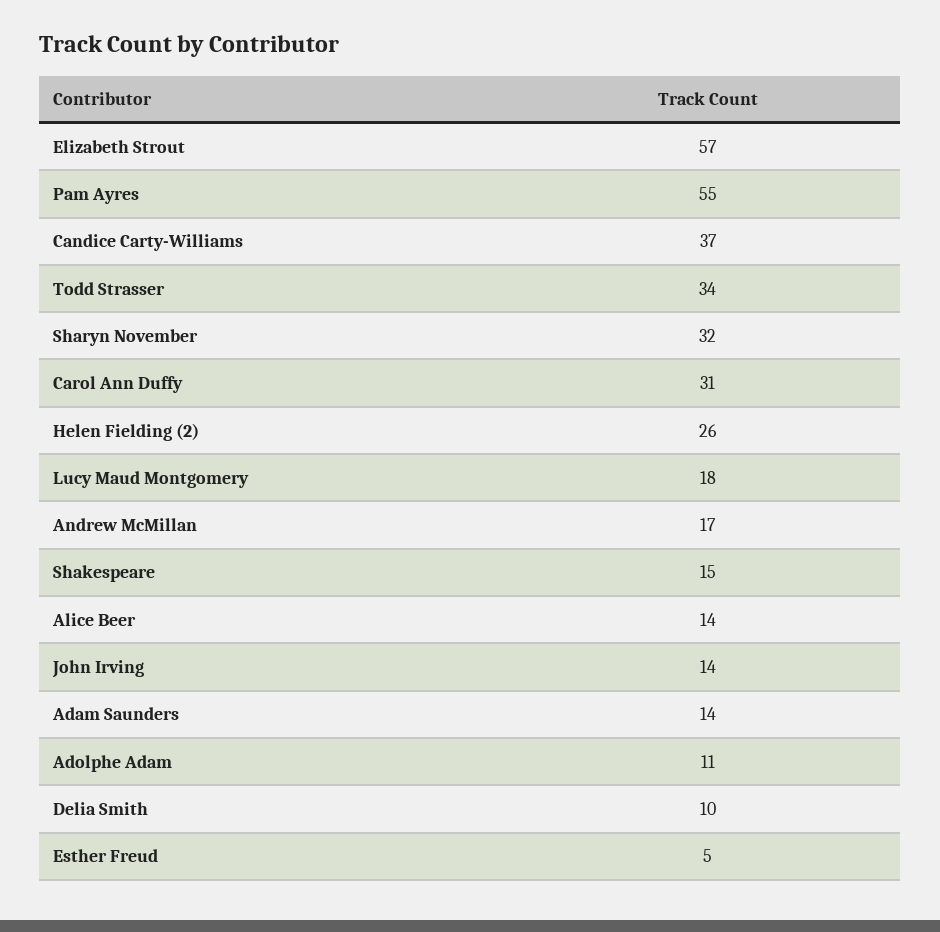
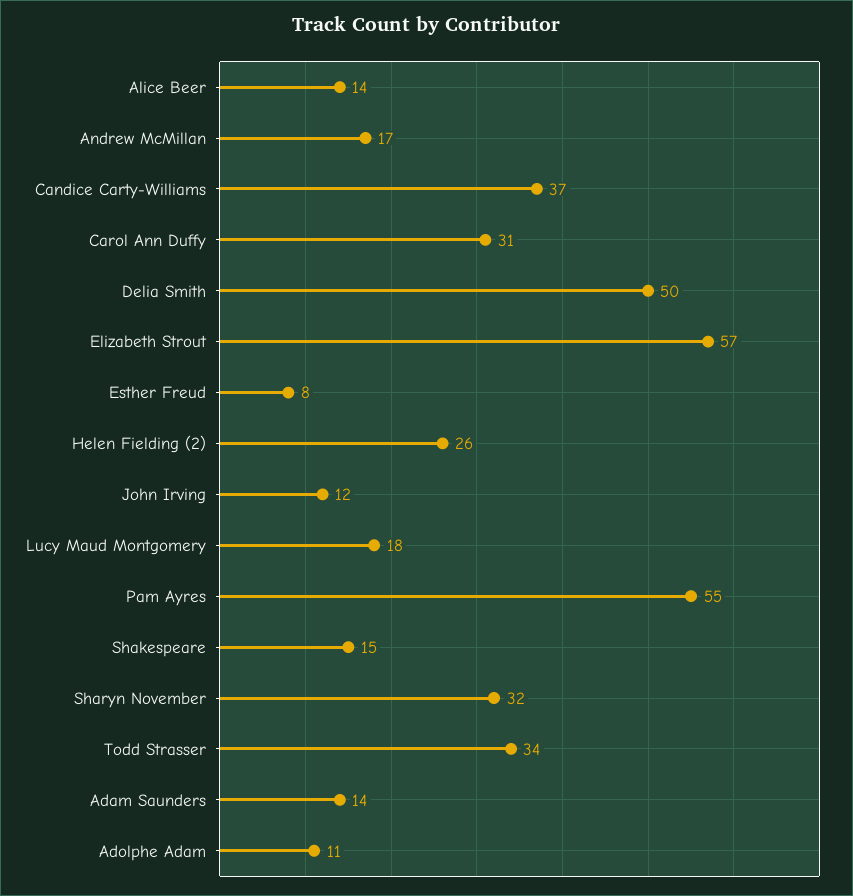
John Irving: 14 -> 12
Delia Smith: 10 -> 50
Esther Freud: 5 -> 8

